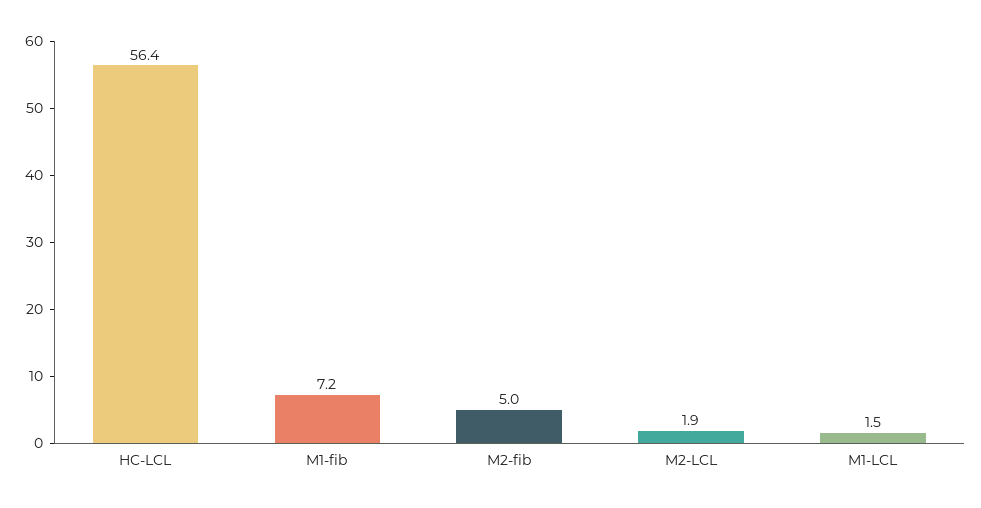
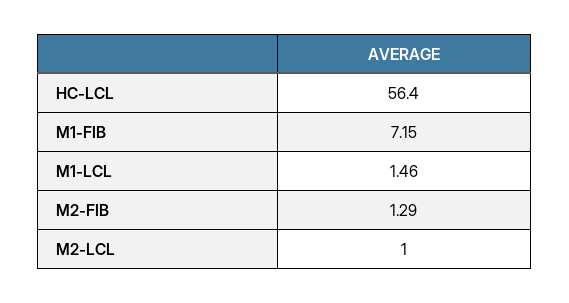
M2-fib: 5 -> 1.29
M2-LCL: 1.9 -> 1

